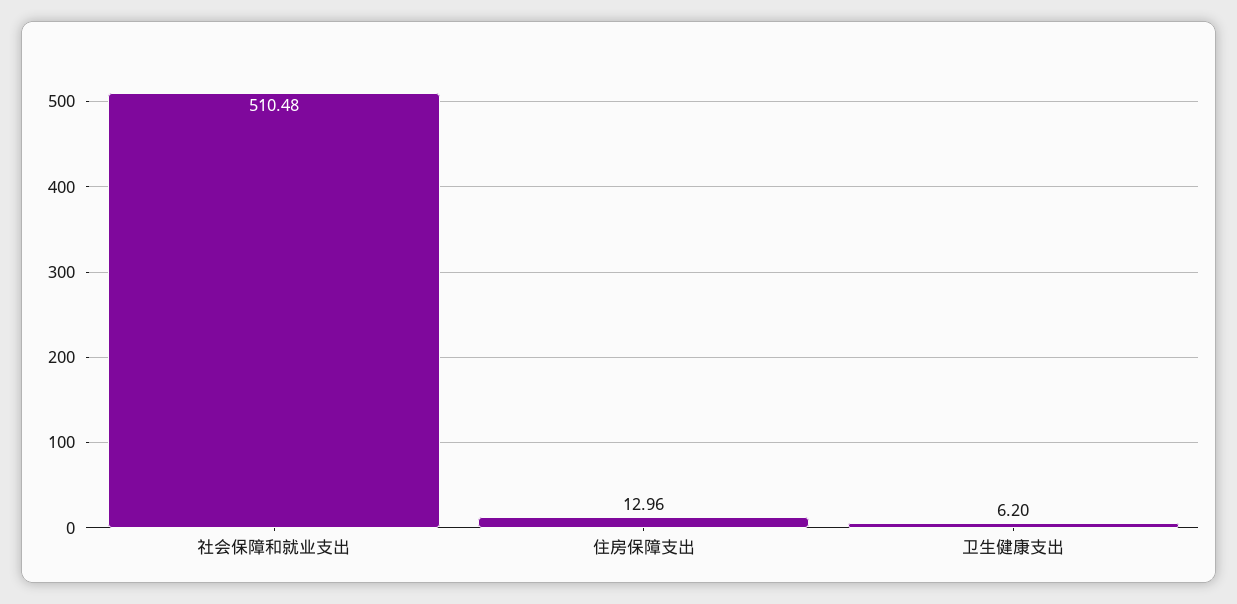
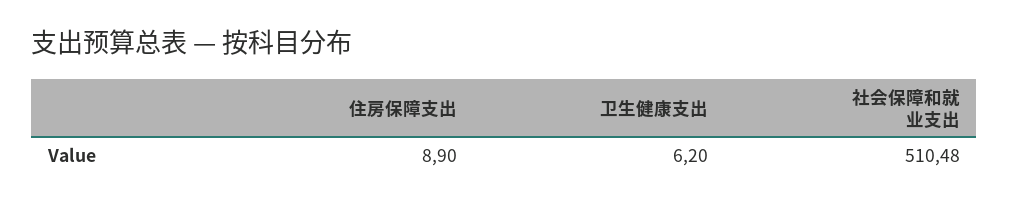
住房保障支出: 12.96 -> 8.9

